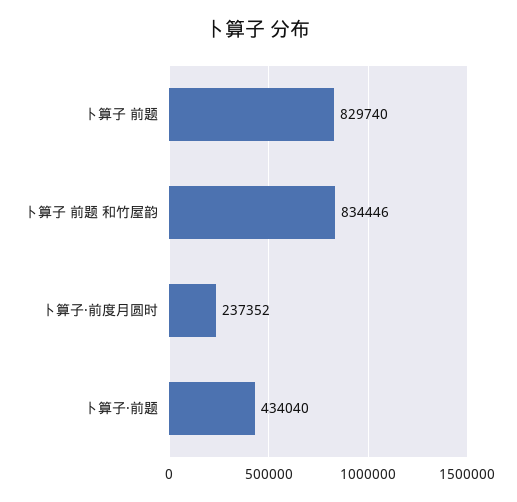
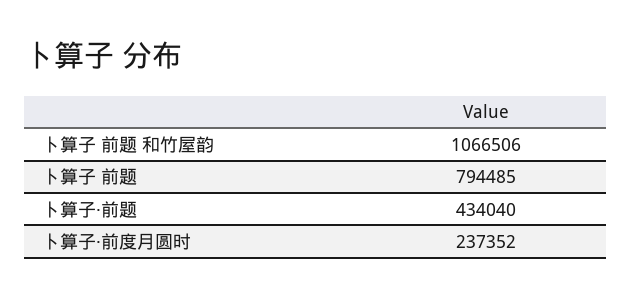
卜算子 前题: 829740 -> 794485
卜算子 前题 和竹屋韵: 834446 -> 1066506

